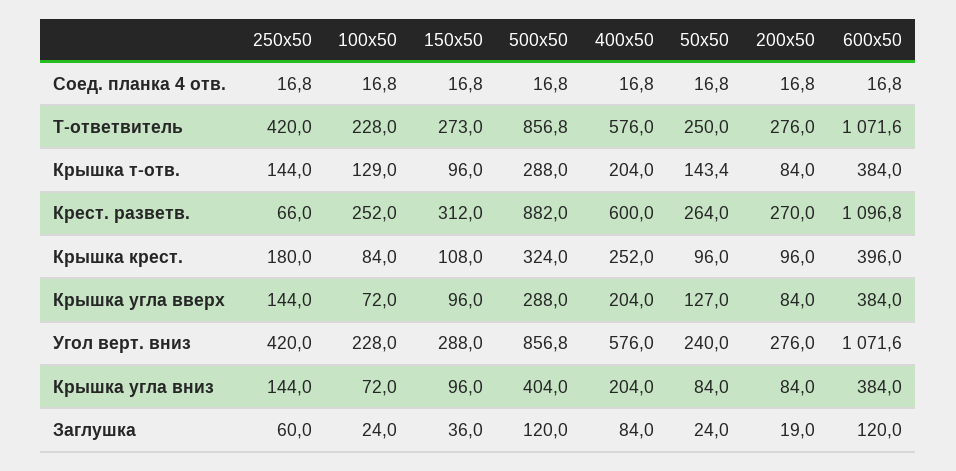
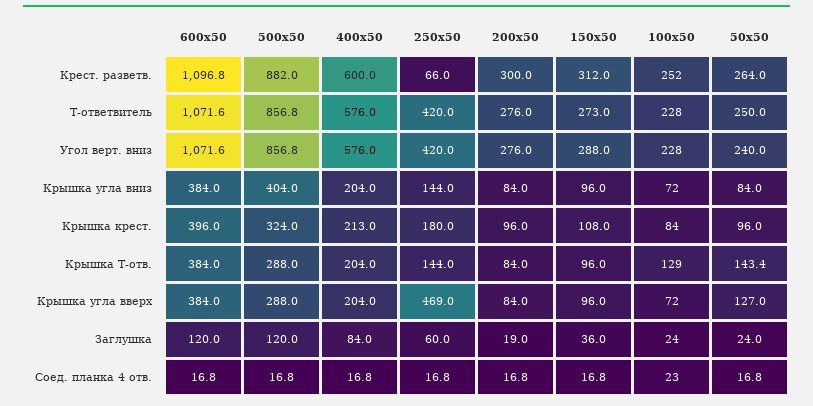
100x50, Соед. планка 4 отв.: 16.8 -> 23
200x50, Крест. разветв.: 270 -> 300
400x50, Крышка крест.: 252 -> 213
250x50, Крышка угла вверх: 144 -> 469

